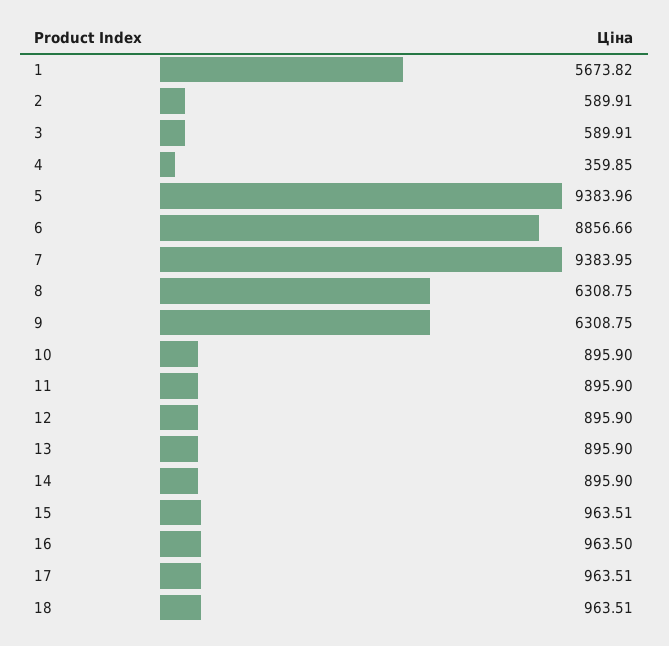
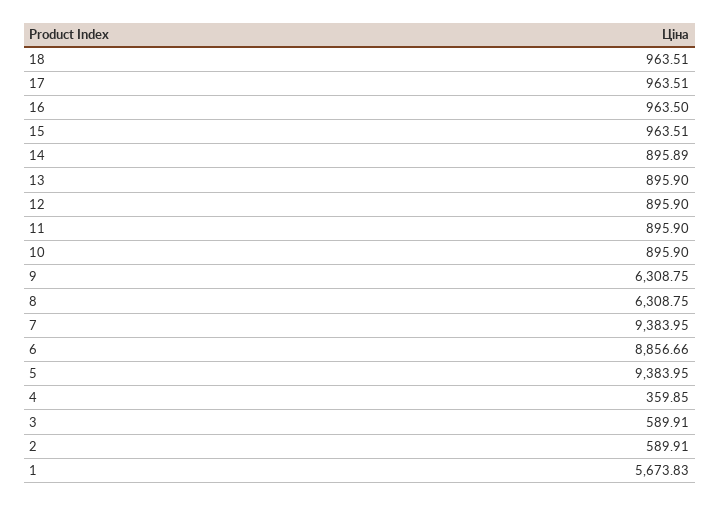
1: 5673.82 -> 5673.83
5: 9383.96 -> 9383.95
14: 895.9 -> 895.89

